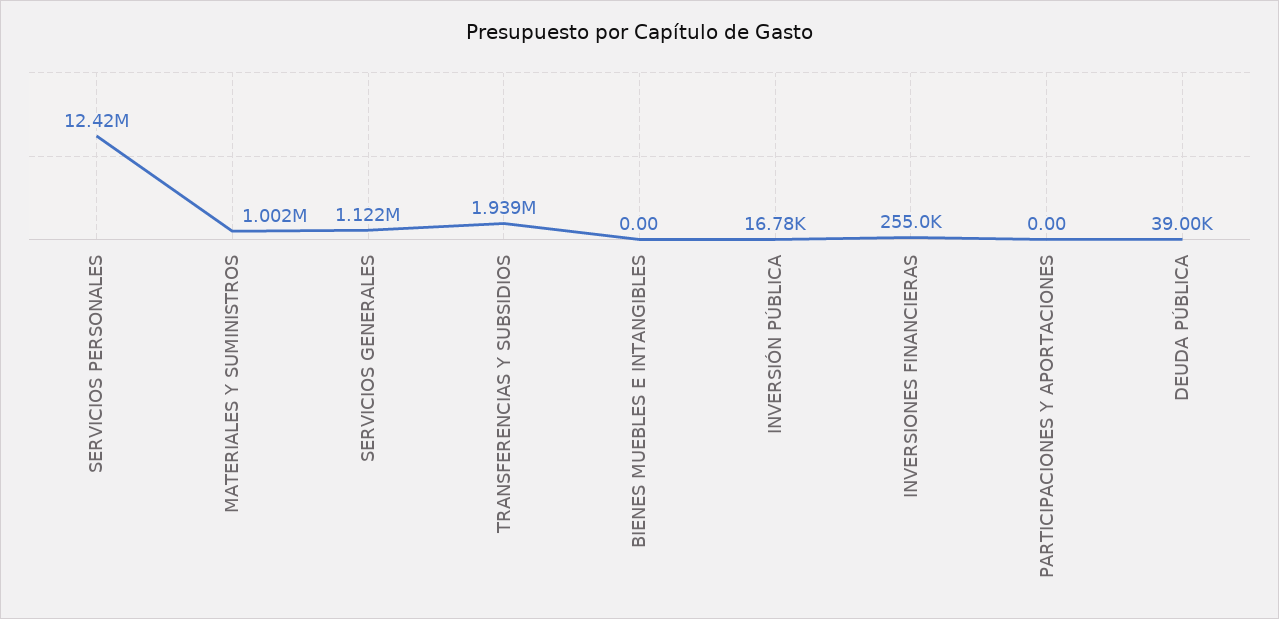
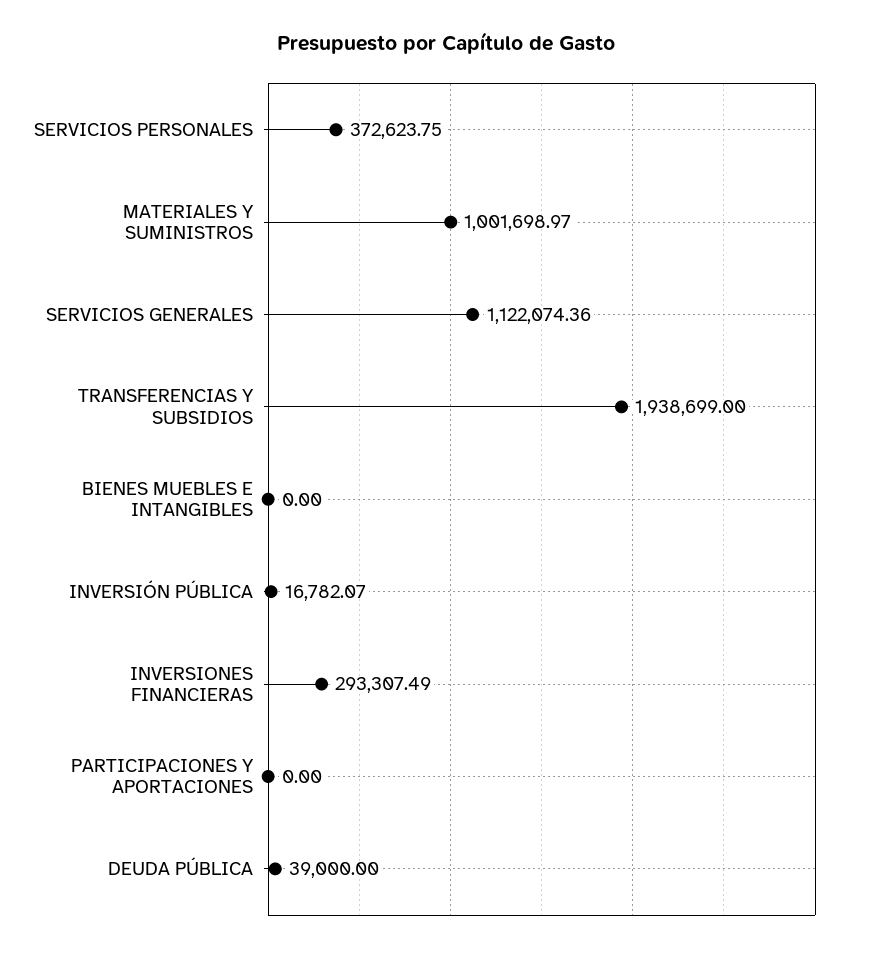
SERVICIOS PERSONALES: 12420000 -> 372623.75
INVERSIONES FINANCIERAS: 255000 -> 293307.49

